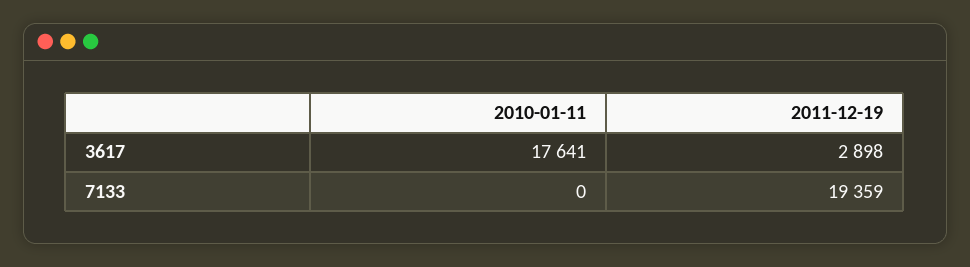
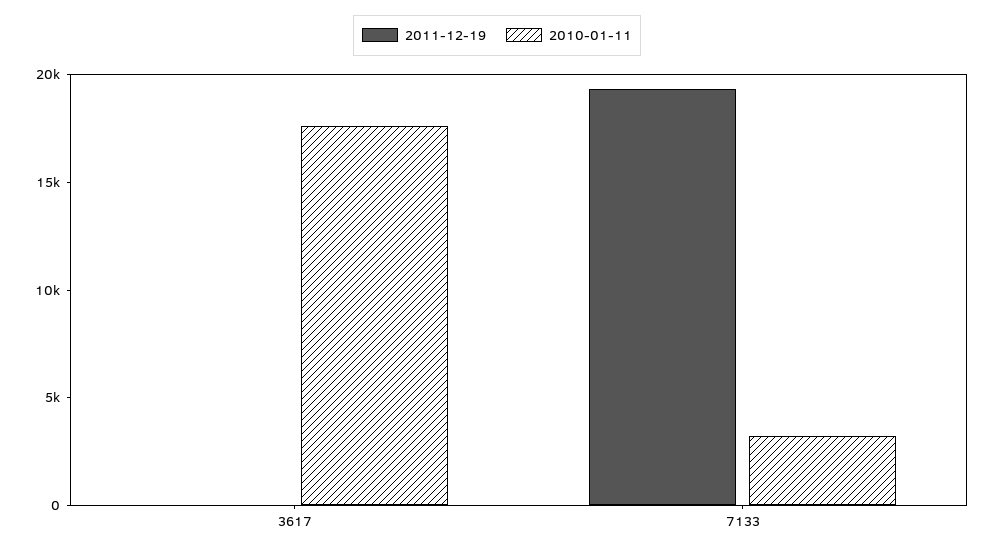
2011-12-19, 3617: 2898 -> 0
2010-01-11, 7133: 0 -> 3000

